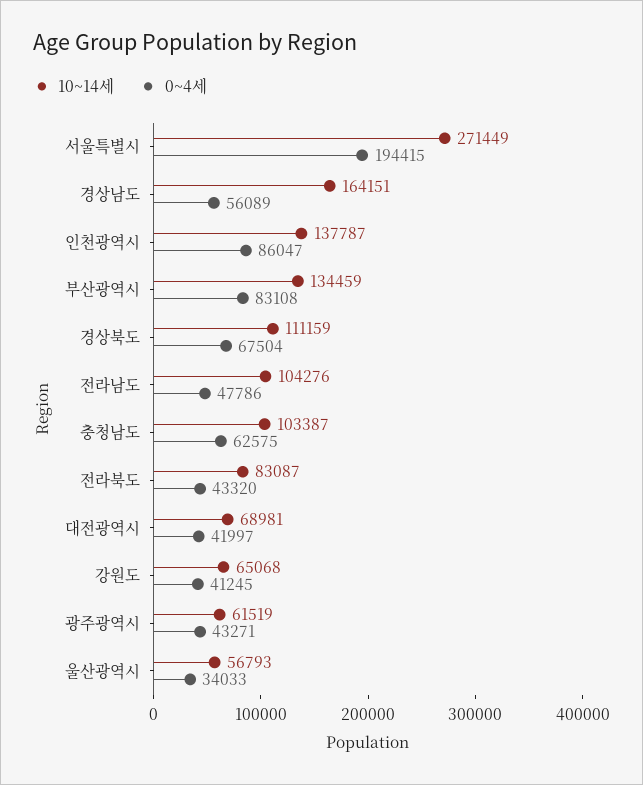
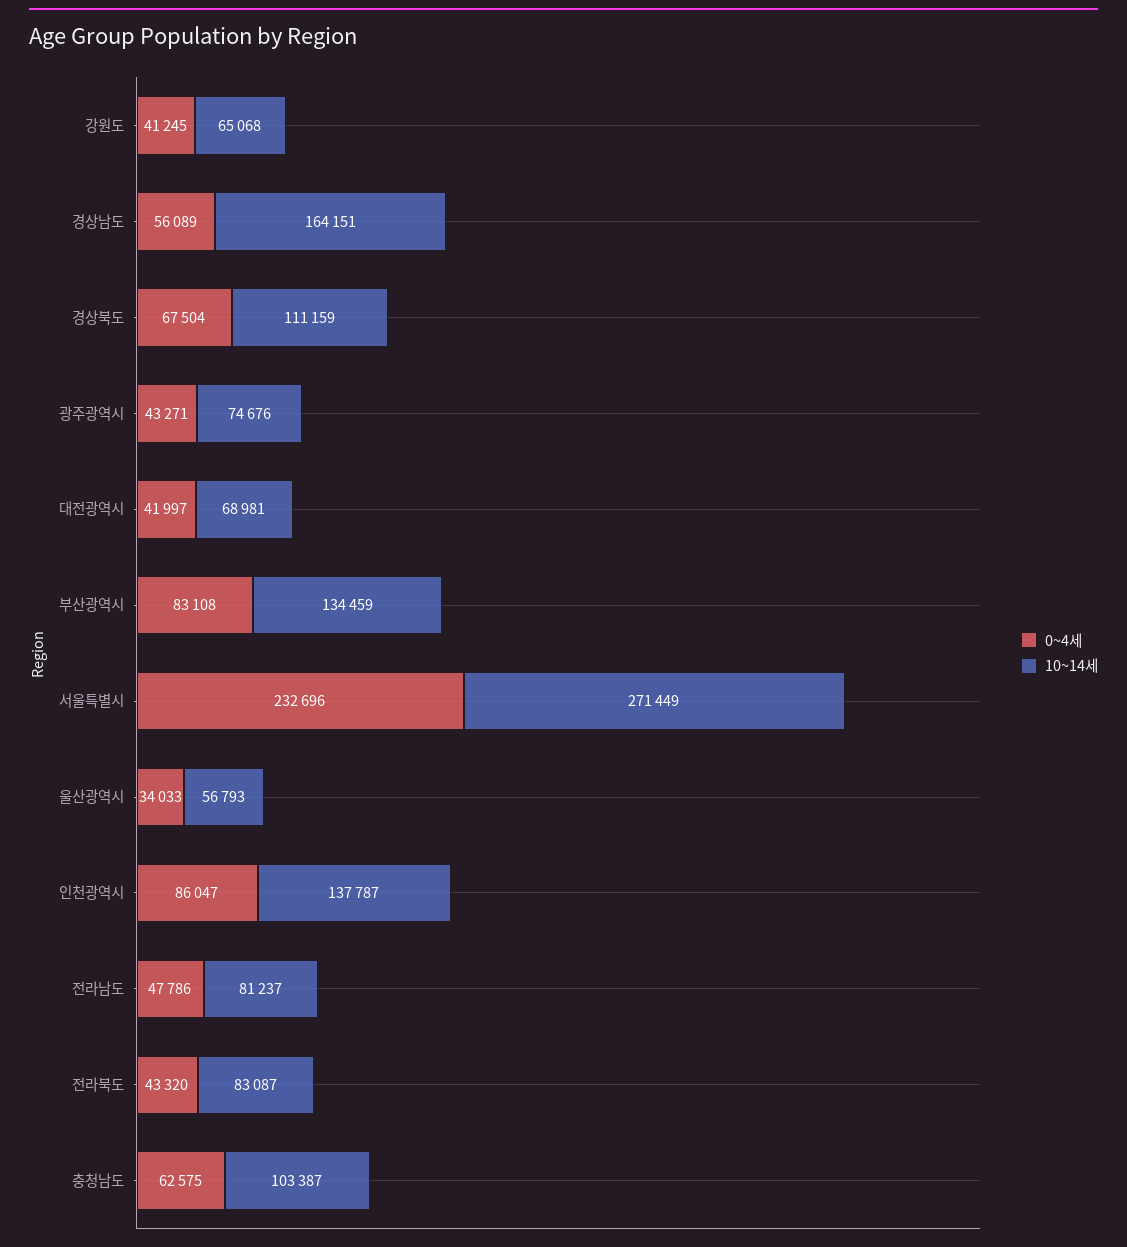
0~4세, 서울특별시: 194415 -> 232696
10~14세, 전라남도: 104276 -> 81237
10~14세, 광주광역시: 61519 -> 74676

